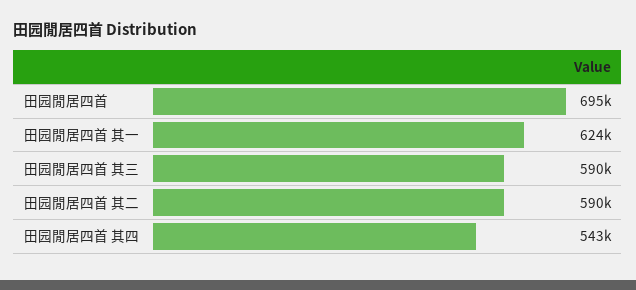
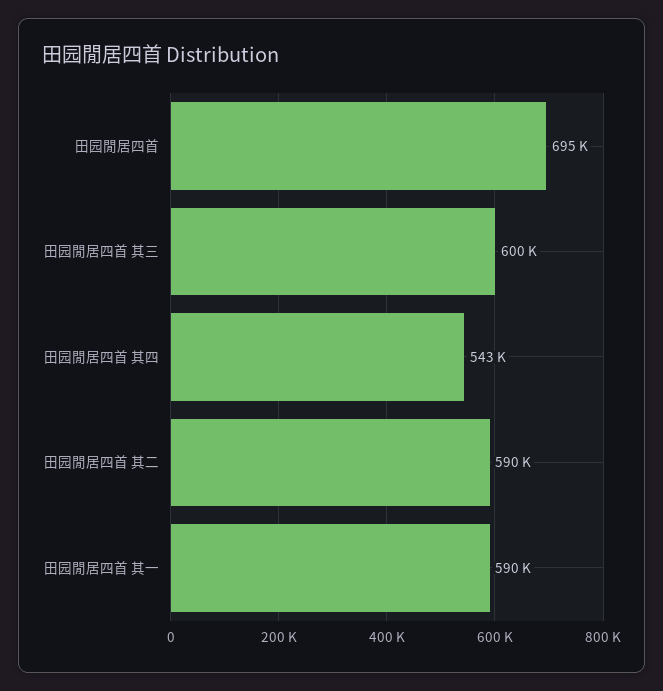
田园閒居四首 其一: 624000 -> 590000
田园閒居四首 其三: 590000 -> 600000

